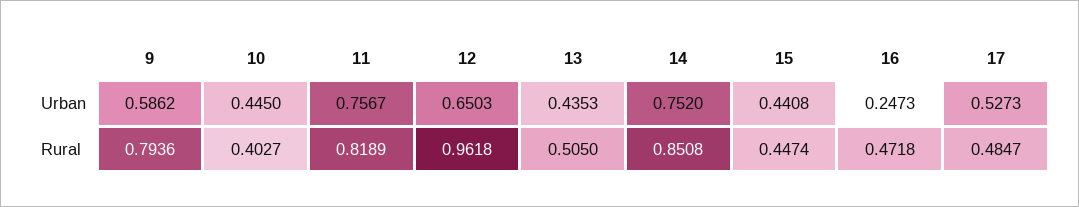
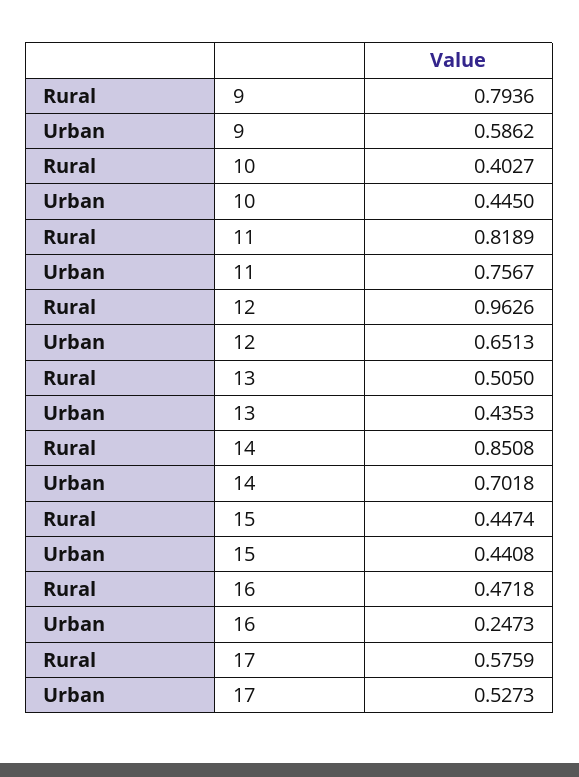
12, Urban: 0.6503 -> 0.6513
14, Urban: 0.752 -> 0.7018
12, Rural: 0.9618 -> 0.9626
17, Rural: 0.4847 -> 0.5759

